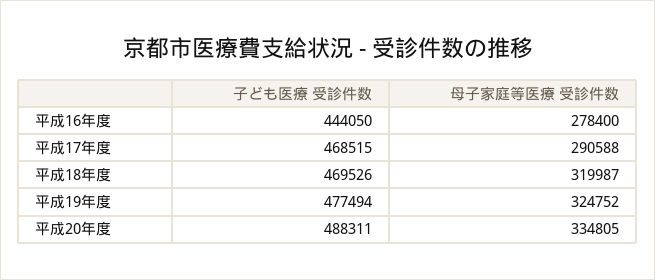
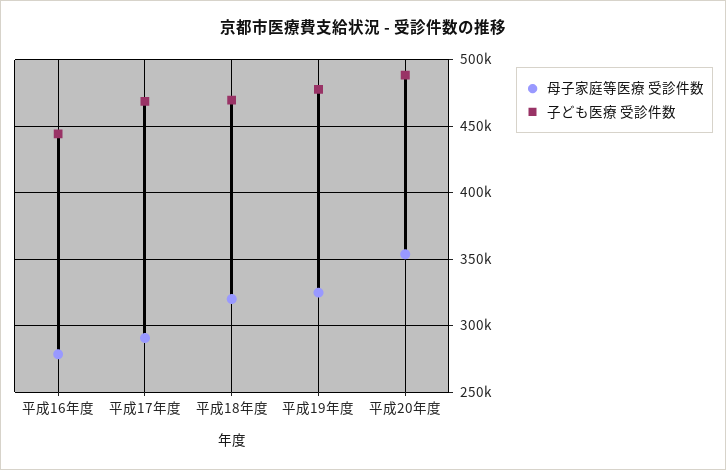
母子家庭等医療 受診件数, 平成20年度: 334805 -> 355000

